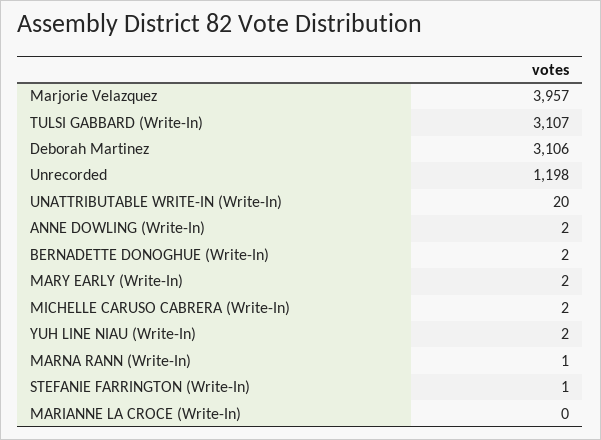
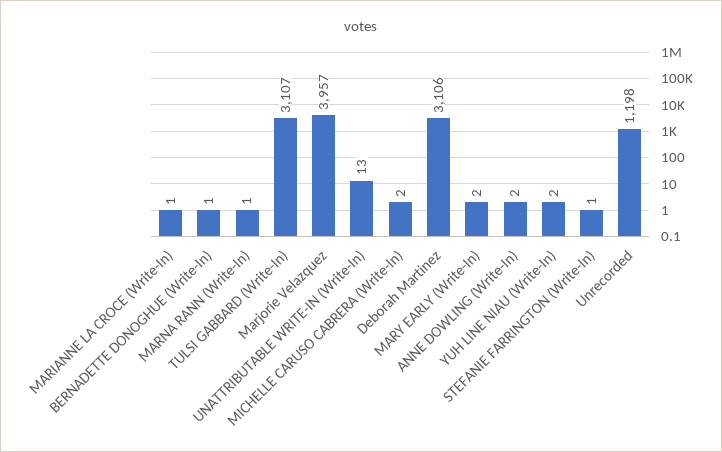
UNATTRIBUTABLE WRITE-IN (Write-In): 20 -> 13
BERNADETTE DONOGHUE (Write-In): 2 -> 1
MARIANNE LA CROCE (Write-In): 0 -> 1

